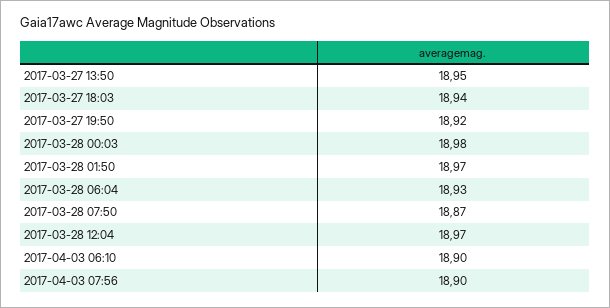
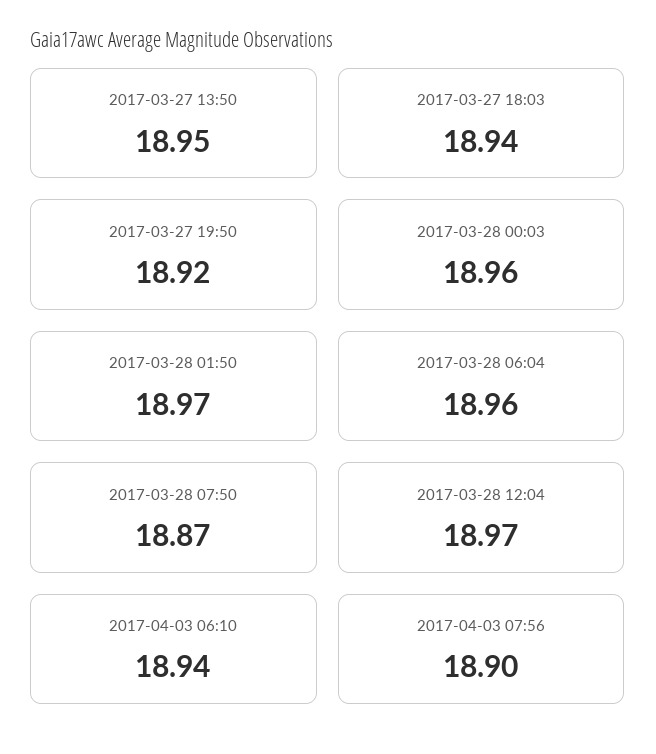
2017-03-28 00:03: 18.98 -> 18.96
2017-03-28 06:04: 18.93 -> 18.96
2017-04-03 06:10: 18.9 -> 18.94

